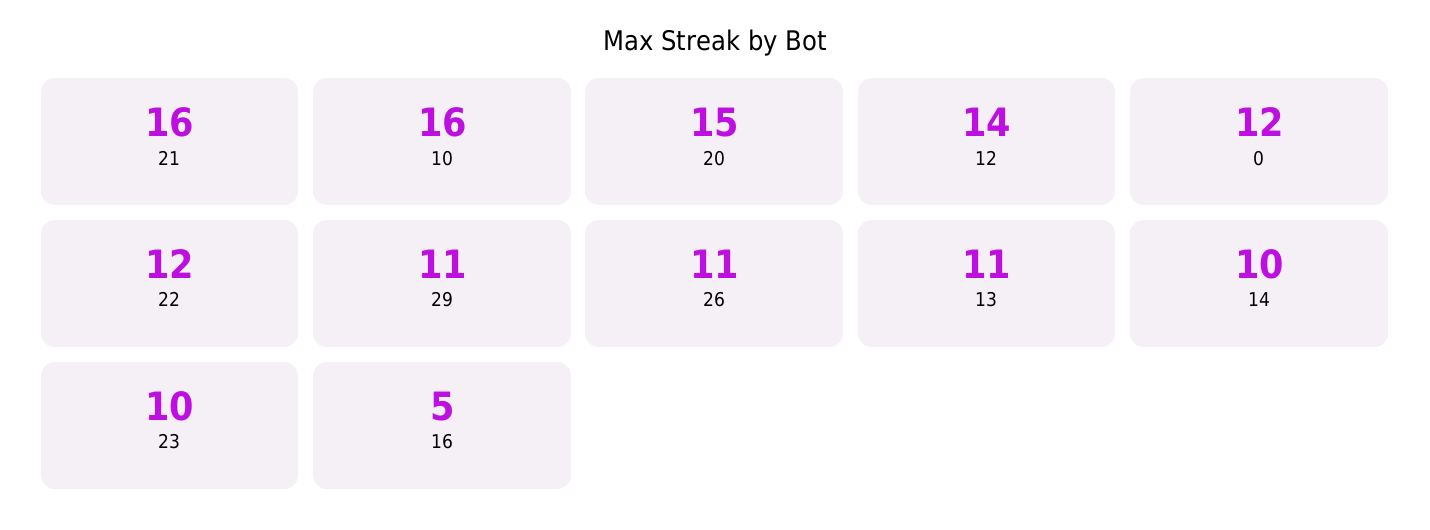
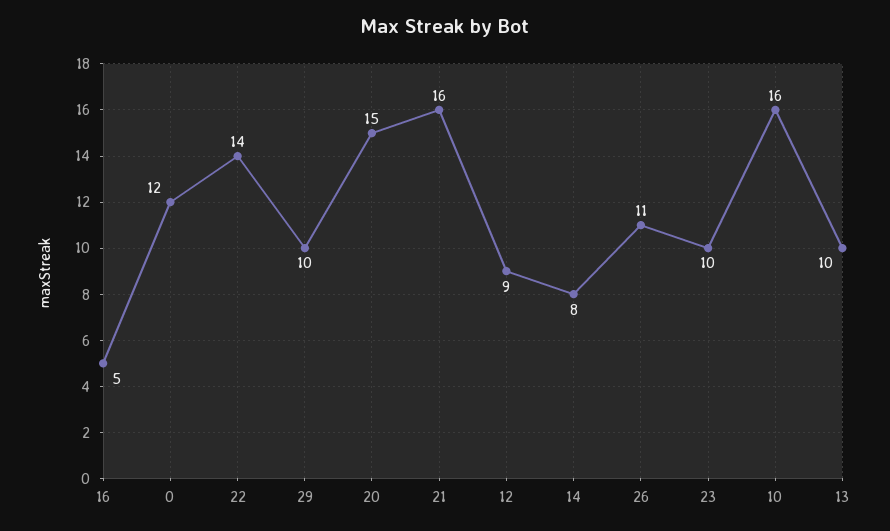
12: 14 -> 9
22: 12 -> 14
29: 11 -> 10
13: 11 -> 10
14: 10 -> 8

